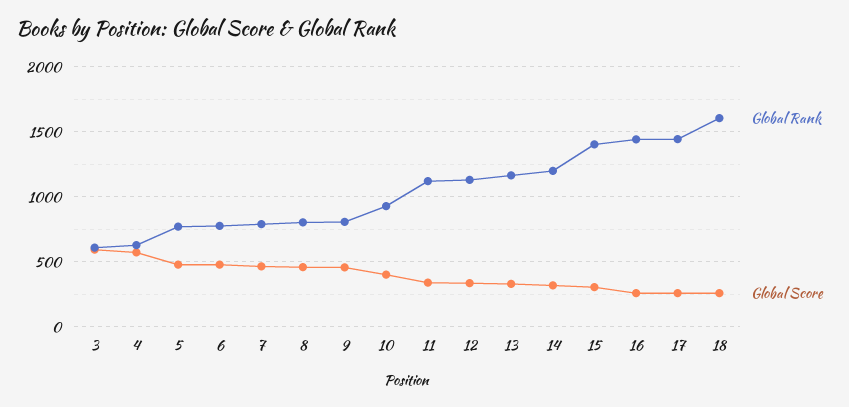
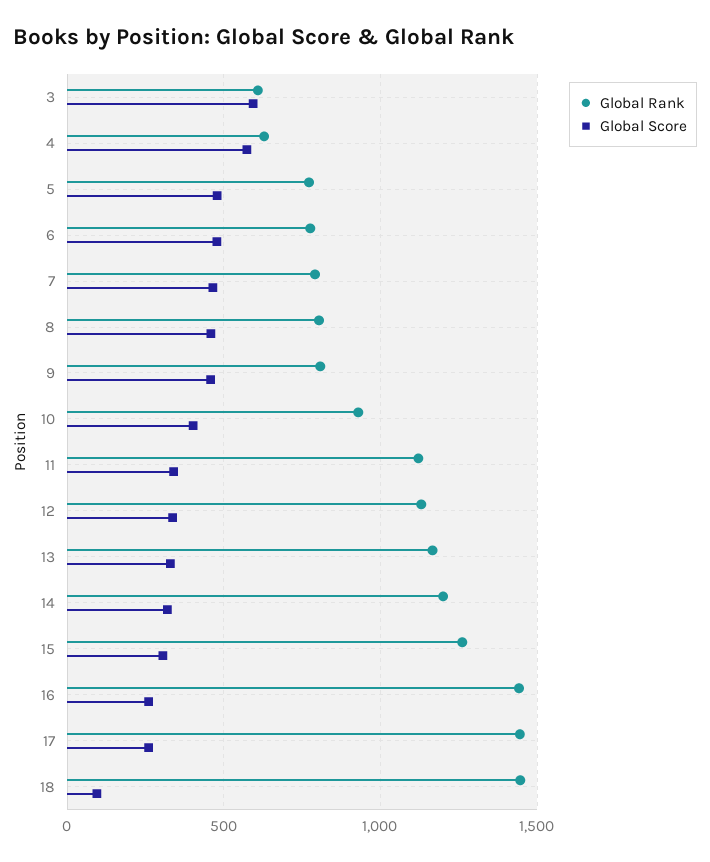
Global Rank, 15: 1400 -> 1250
Global Rank, 18: 1600 -> 1450
Global Score, 18: 250 -> 100

